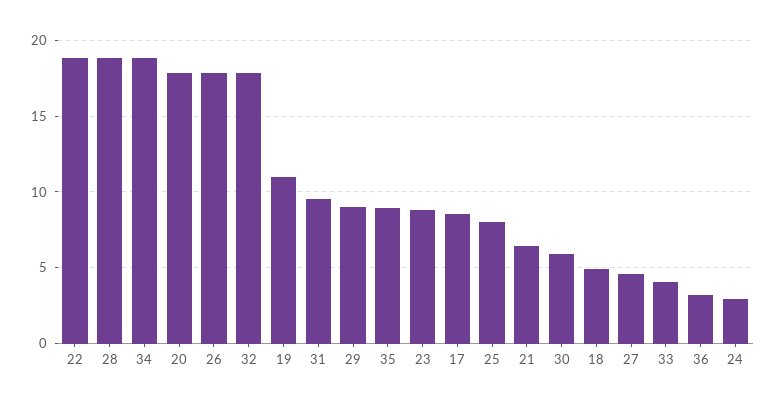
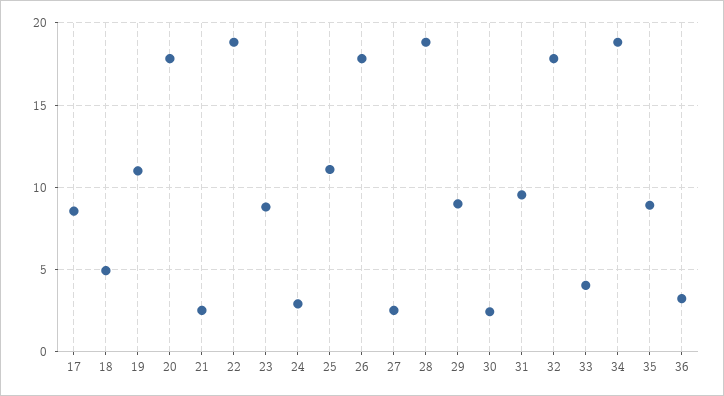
25: 8 -> 11
21: 6.5 -> 2.5
30: 6 -> 2.5
27: 4.5 -> 2.5

